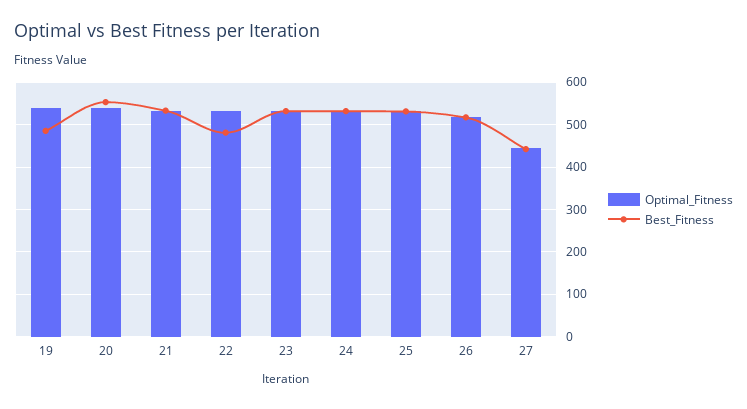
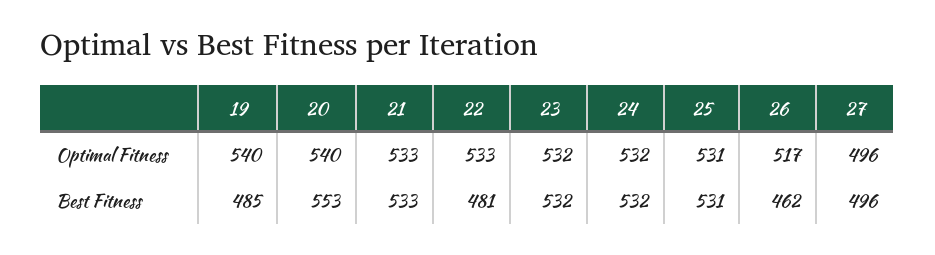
Best_Fitness, 26: 520 -> 462
Optimal_Fitness, 27: 440 -> 496
Best_Fitness, 27: 440 -> 496

